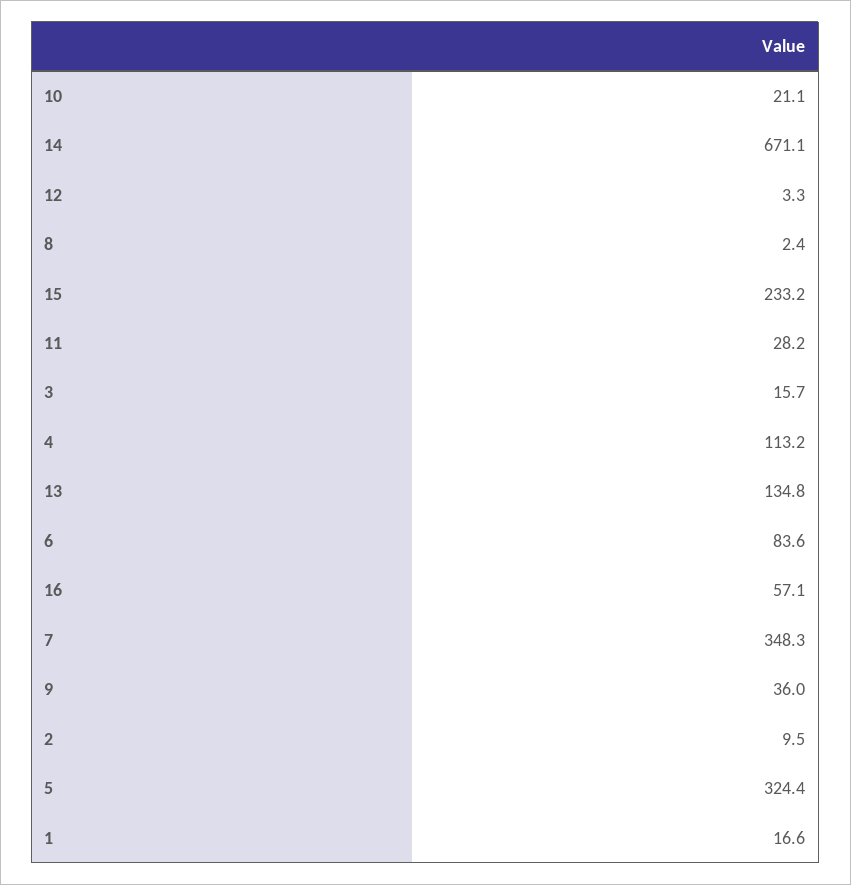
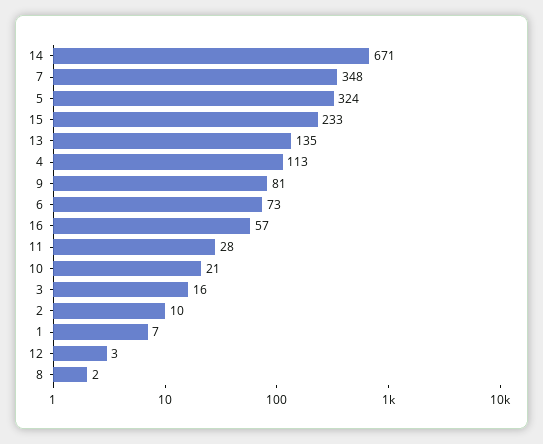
6: 83.6 -> 73
9: 36 -> 81
1: 16.6 -> 7

